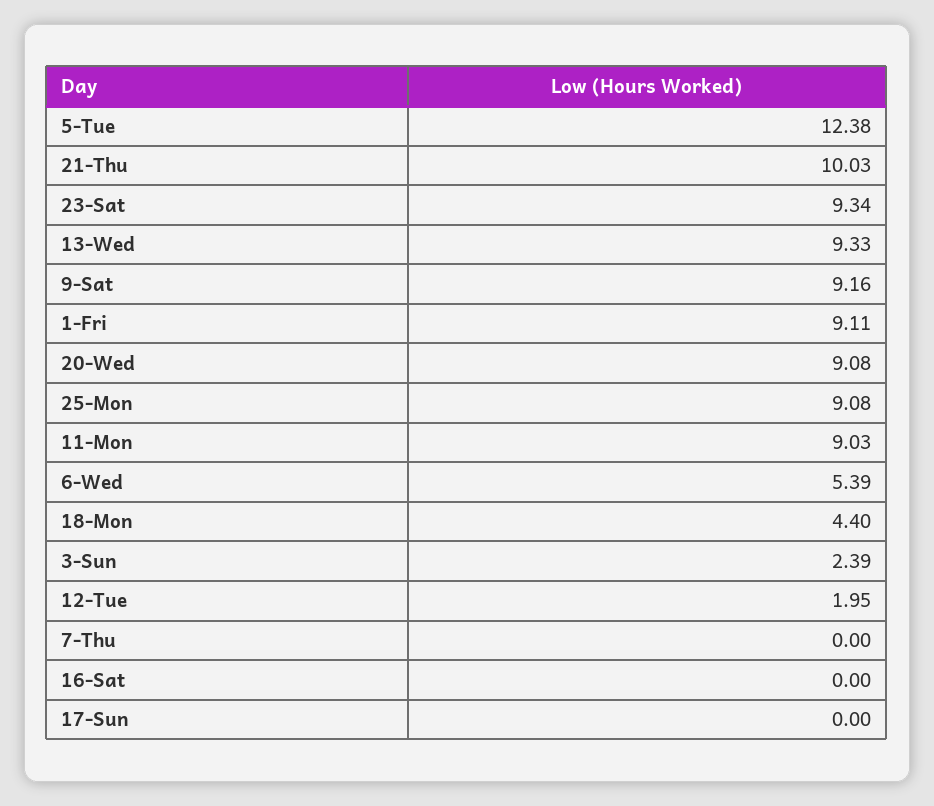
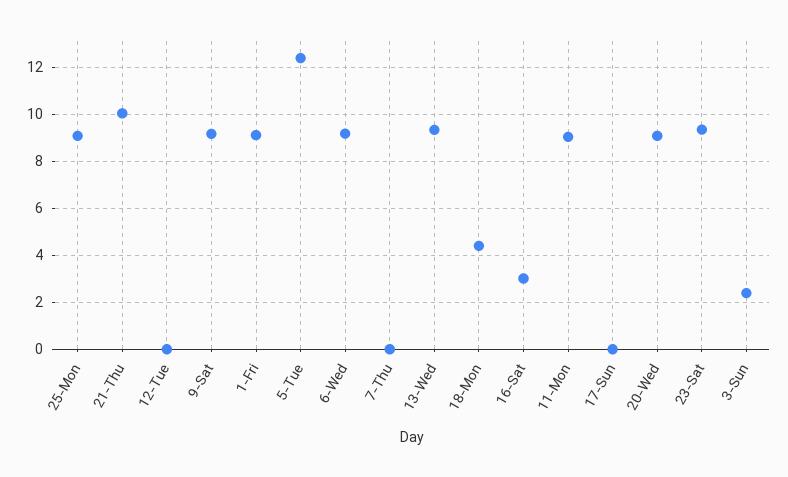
6-Wed: 5.39 -> 9
12-Tue: 1.95 -> 0
16-Sat: 0 -> 3

